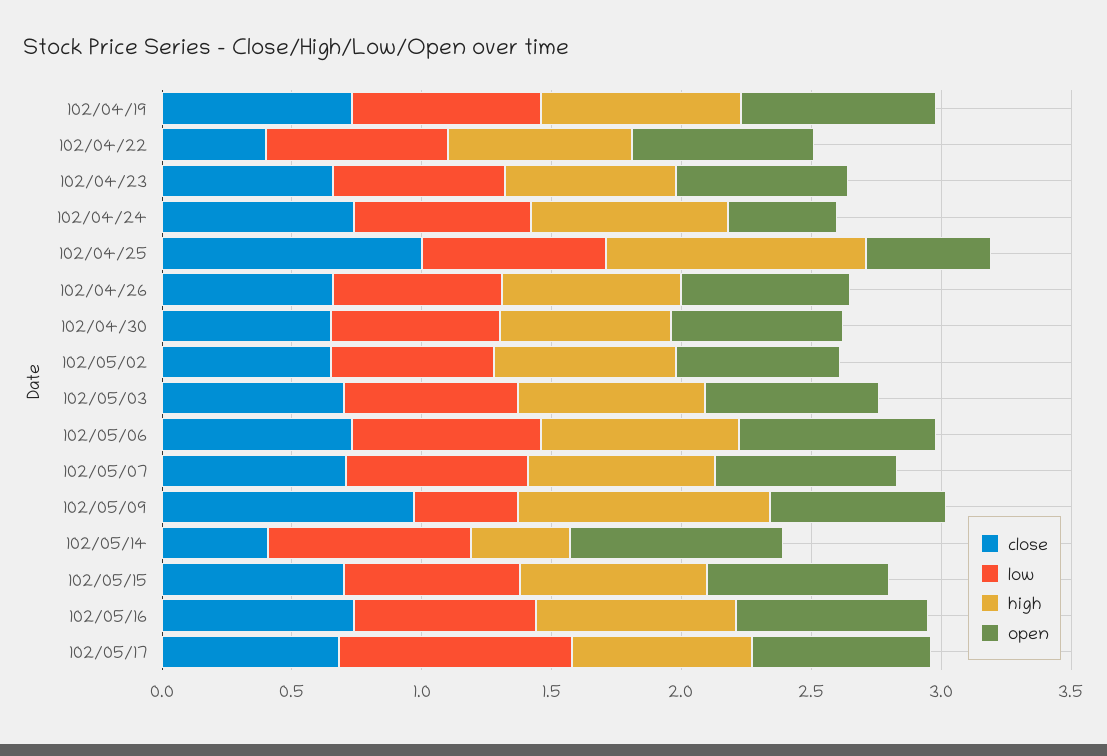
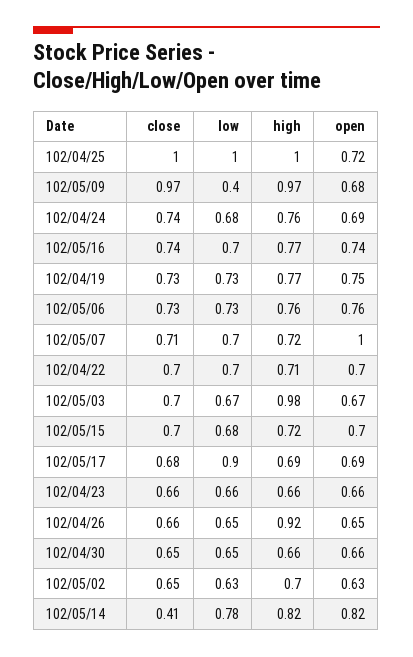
close, 102/04/22: 0.4 -> 0.7
open, 102/04/24: 0.4 -> 0.69
low, 102/04/25: 0.7 -> 1
open, 102/04/25: 0.5 -> 0.72
high, 102/04/26: 0.7 -> 0.92
high, 102/05/03: 0.7 -> 0.98
open, 102/05/07: 0.7 -> 1
high, 102/05/14: 0.4 -> 0.82

